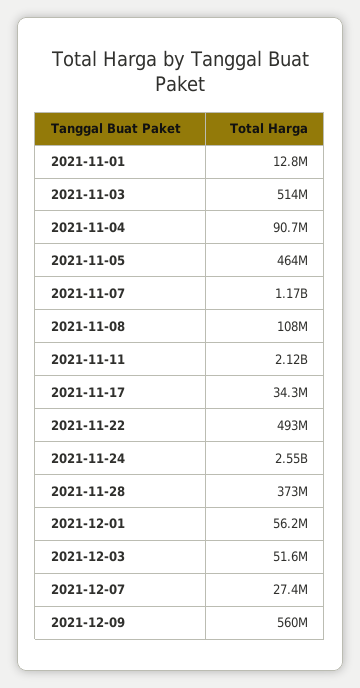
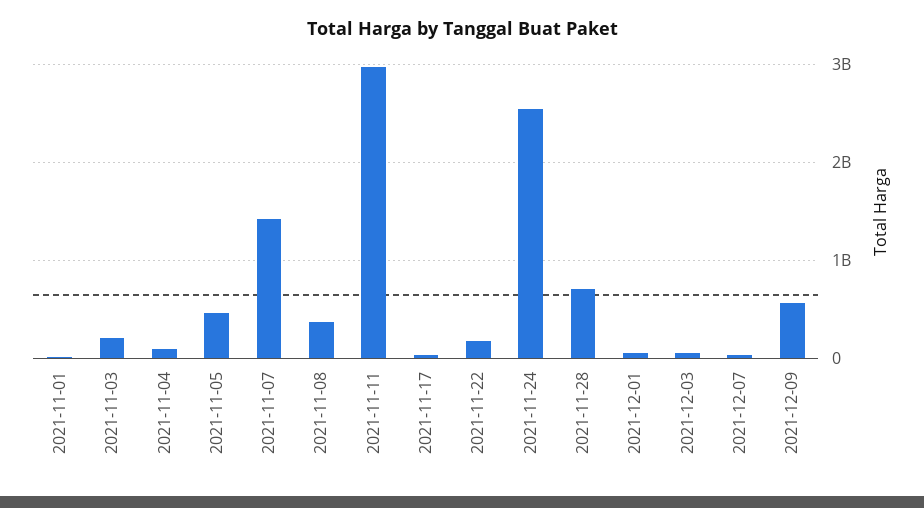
2021-11-03: 514000000 -> 200000000
2021-11-07: 1170000000 -> 1400000000
2021-11-08: 108000000 -> 400000000
2021-11-11: 2120000000 -> 3000000000
2021-11-22: 493000000 -> 200000000
2021-11-28: 373000000 -> 700000000

